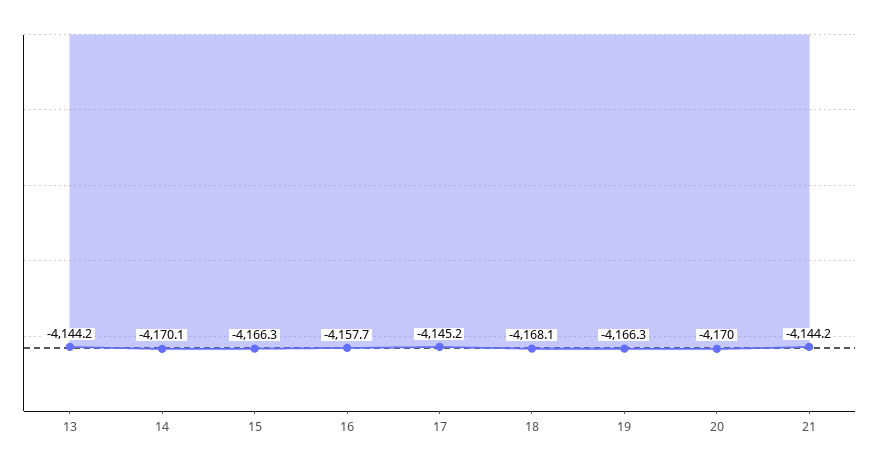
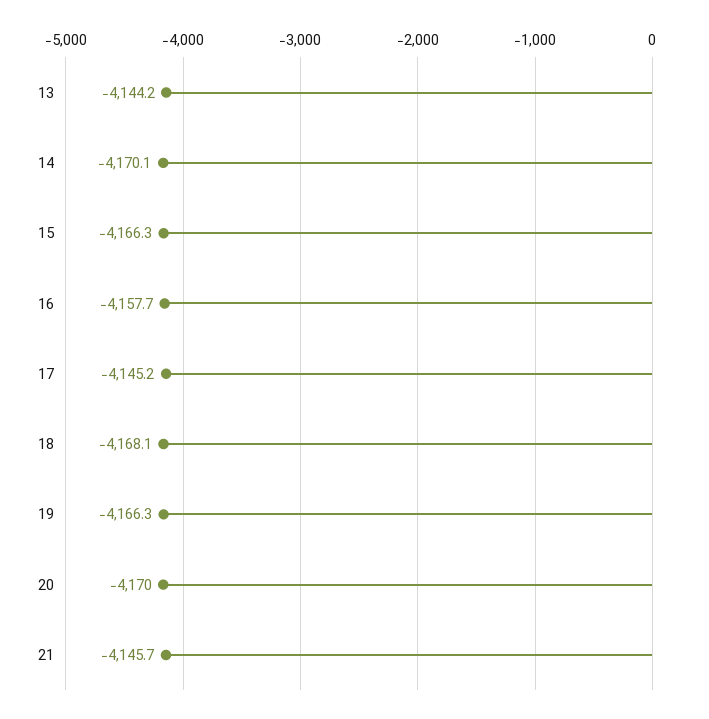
21: -4144.2 -> -4145.7

